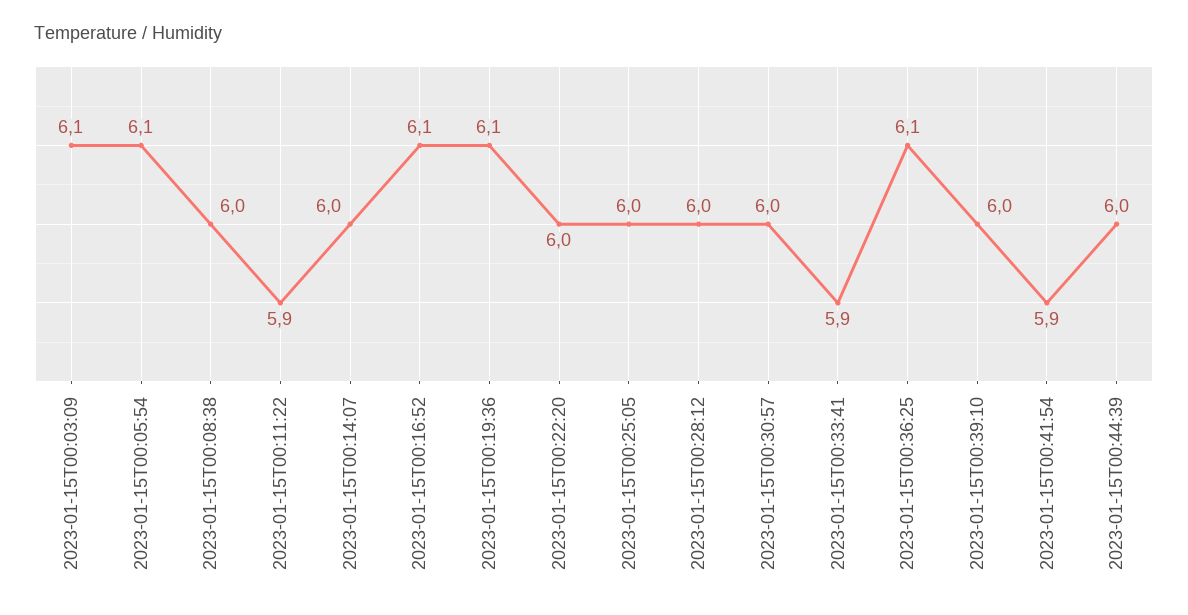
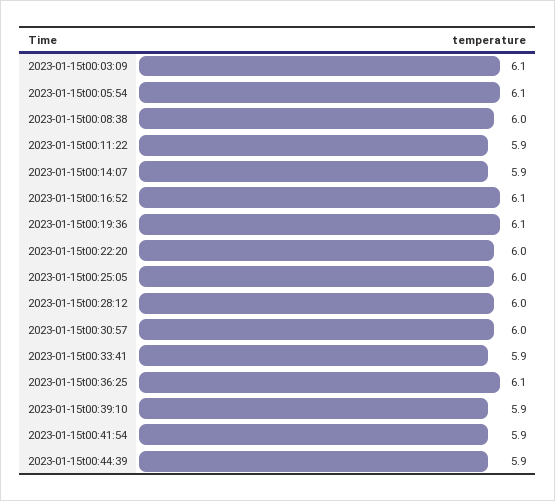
2023-01-15T00:14:07: 6 -> 5.9
2023-01-15T00:39:10: 6 -> 5.9
2023-01-15T00:44:39: 6 -> 5.9

